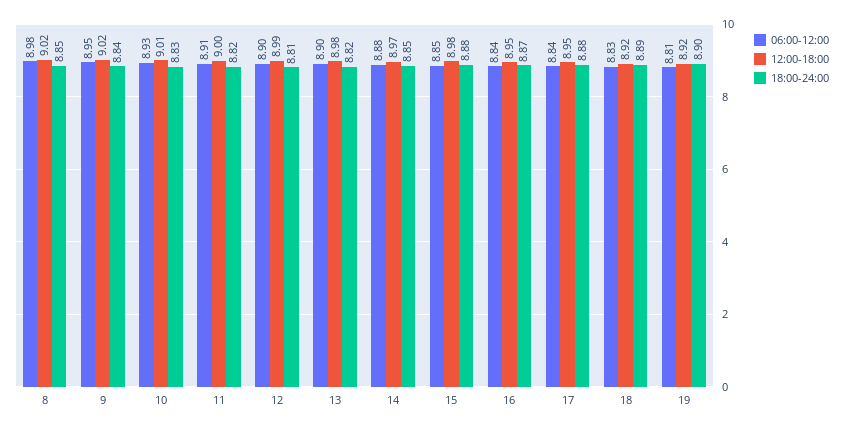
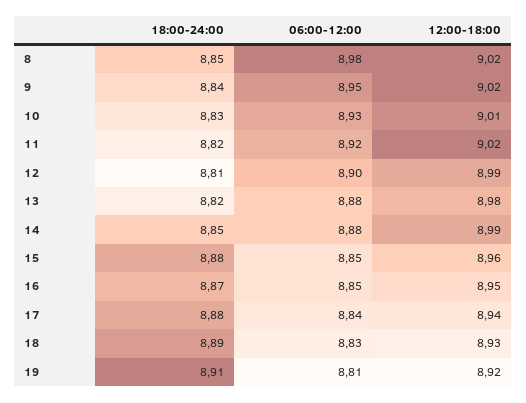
06:00-12:00, 11: 8.91 -> 8.92
12:00-18:00, 11: 9 -> 9.02
06:00-12:00, 13: 8.9 -> 8.88
12:00-18:00, 14: 8.97 -> 8.99
12:00-18:00, 15: 8.98 -> 8.96
06:00-12:00, 16: 8.84 -> 8.85
12:00-18:00, 17: 8.95 -> 8.94
12:00-18:00, 18: 8.92 -> 8.93
18:00-24:00, 19: 8.9 -> 8.91

